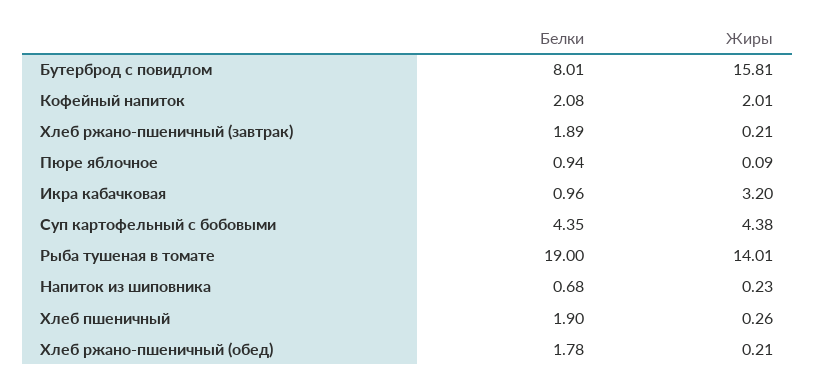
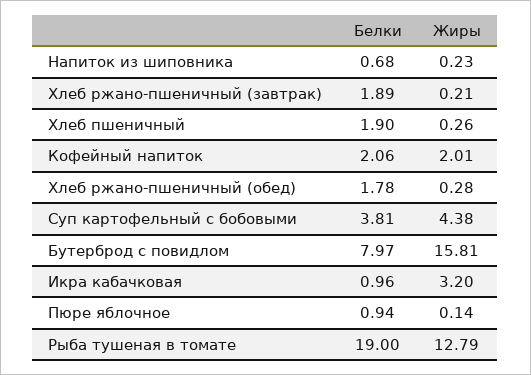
Белки, Бутерброд с повидлом: 8.01 -> 7.97
Белки, Кофейный напиток: 2.08 -> 2.06
Жиры, Пюре яблочное: 0.09 -> 0.14
Белки, Суп картофельный с бобовыми: 4.35 -> 3.81
Жиры, Рыба тушеная в томате: 14.01 -> 12.79
Жиры, Хлеб ржано-пшеничный (обед): 0.21 -> 0.28

